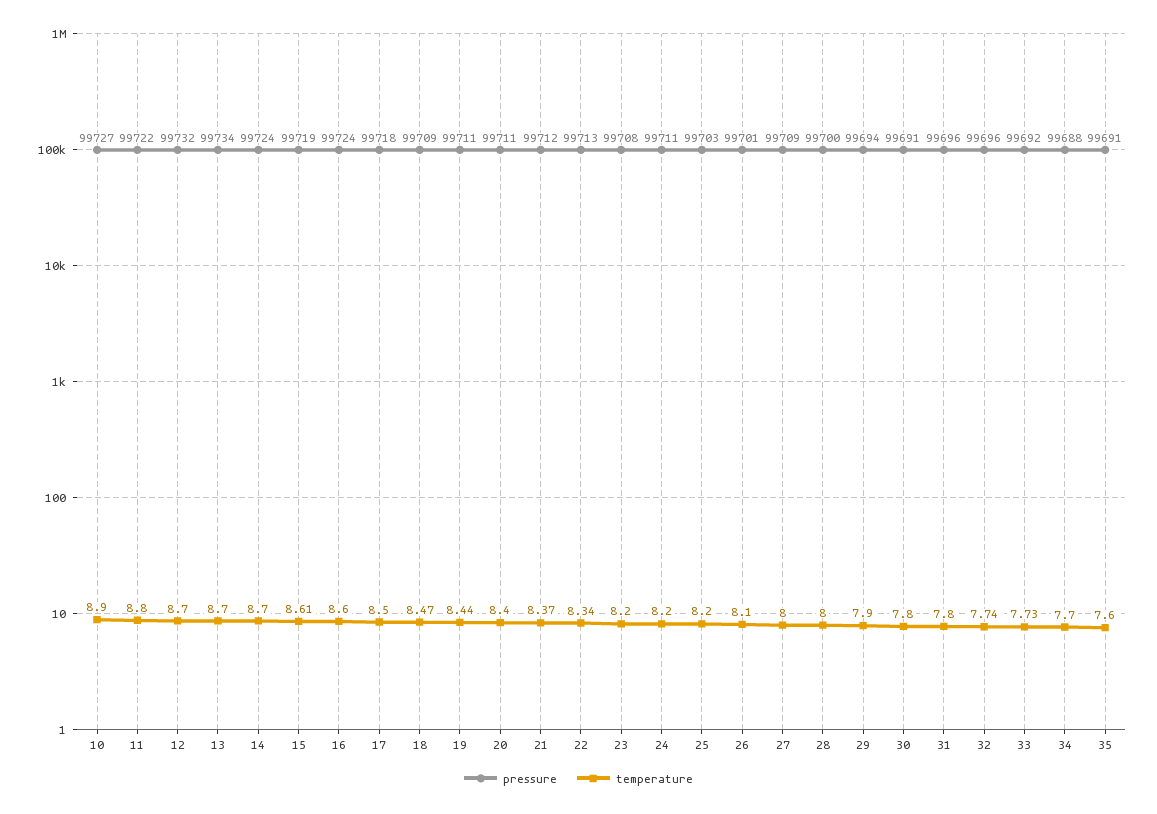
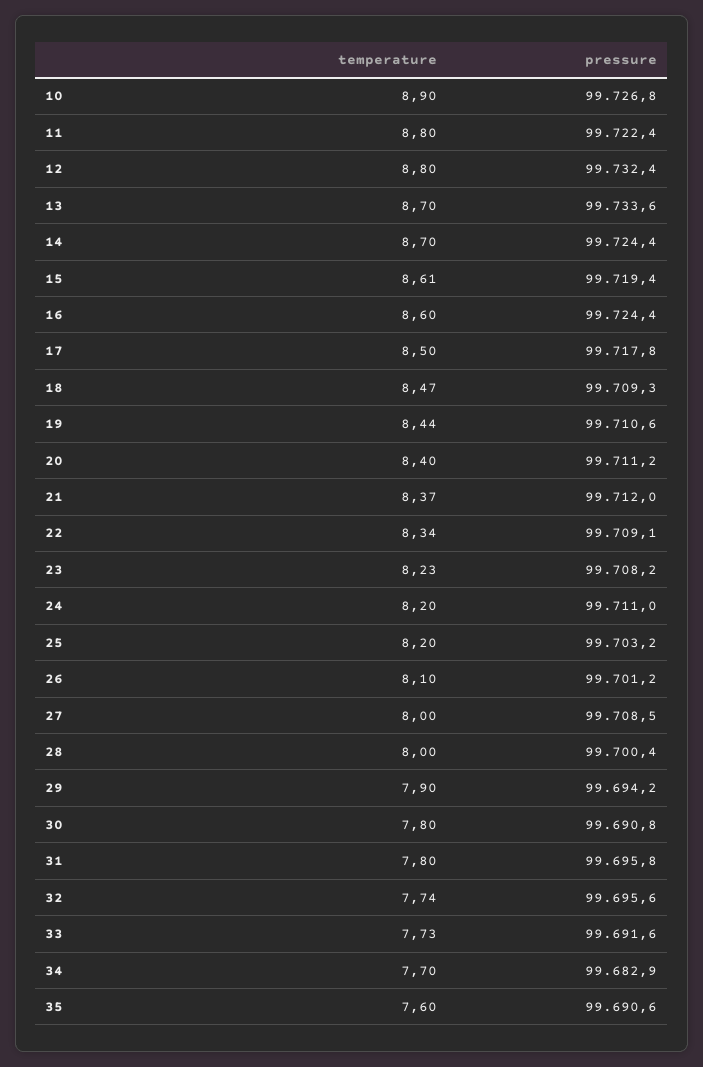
temperature, 12: 8.7 -> 8.8
pressure, 22: 99713 -> 99709.1
temperature, 23: 8.2 -> 8.23
pressure, 34: 99688 -> 99682.9

